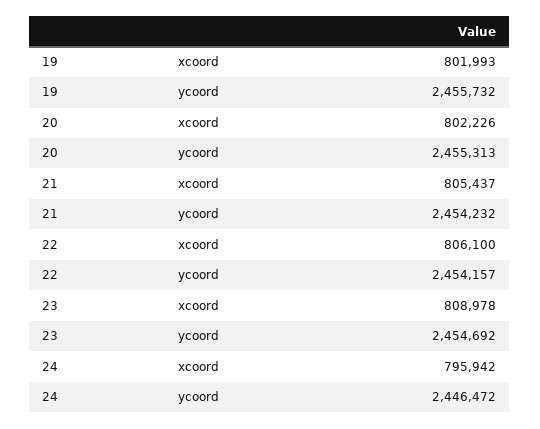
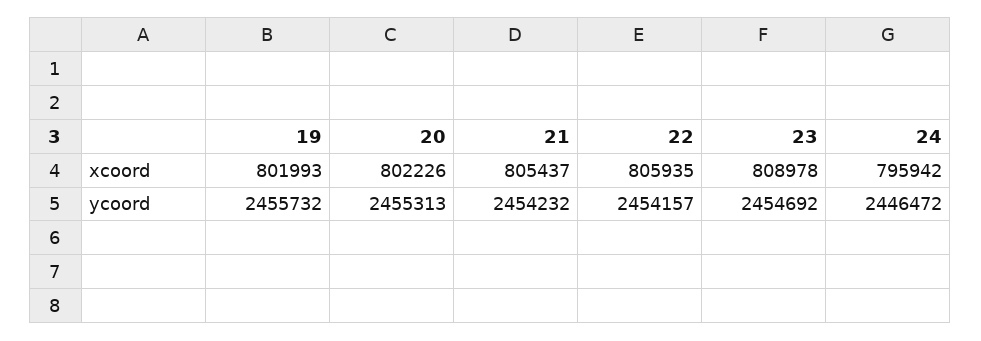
22, xcoord: 806100 -> 805935

